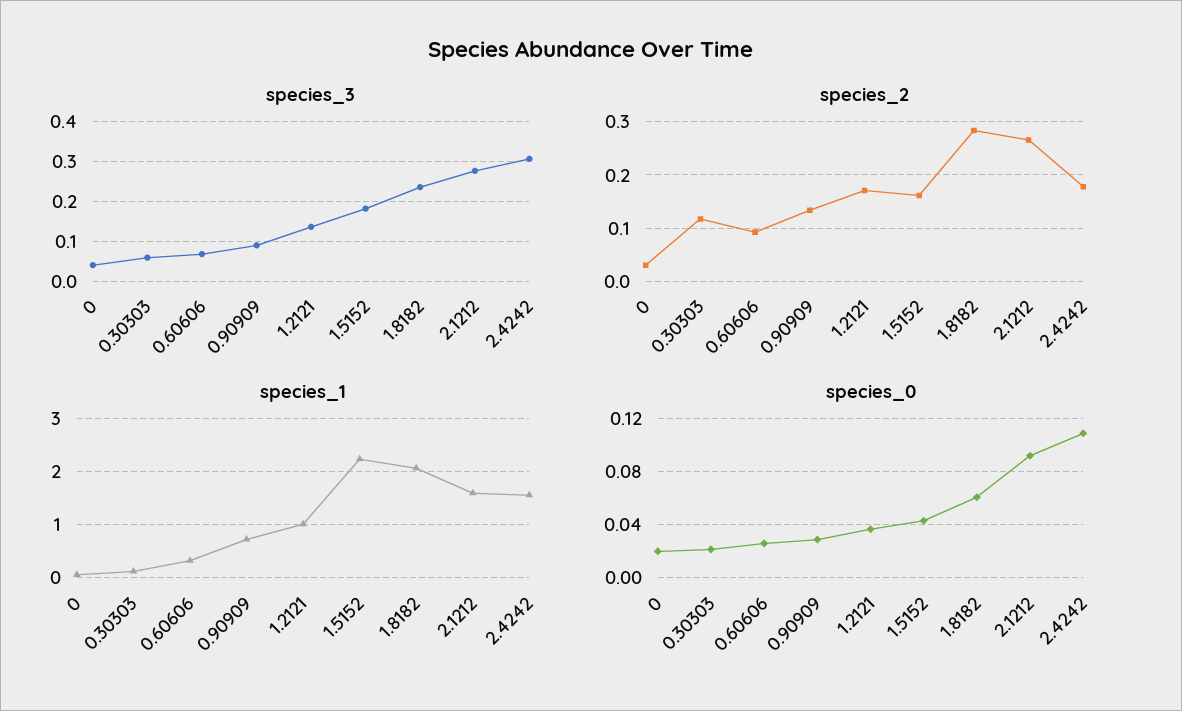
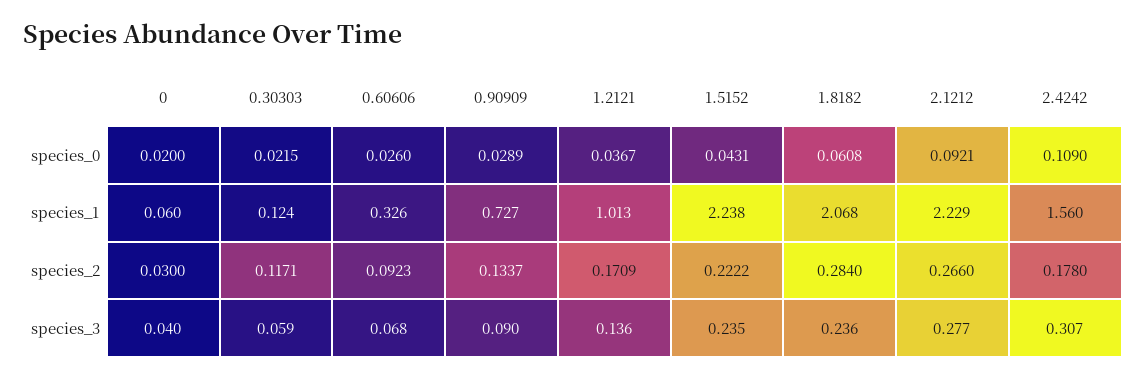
species_3, 1.5152: 0.18 -> 0.235
species_2, 1.5152: 0.16 -> 0.2222
species_1, 2.1212: 1.6 -> 2.229

